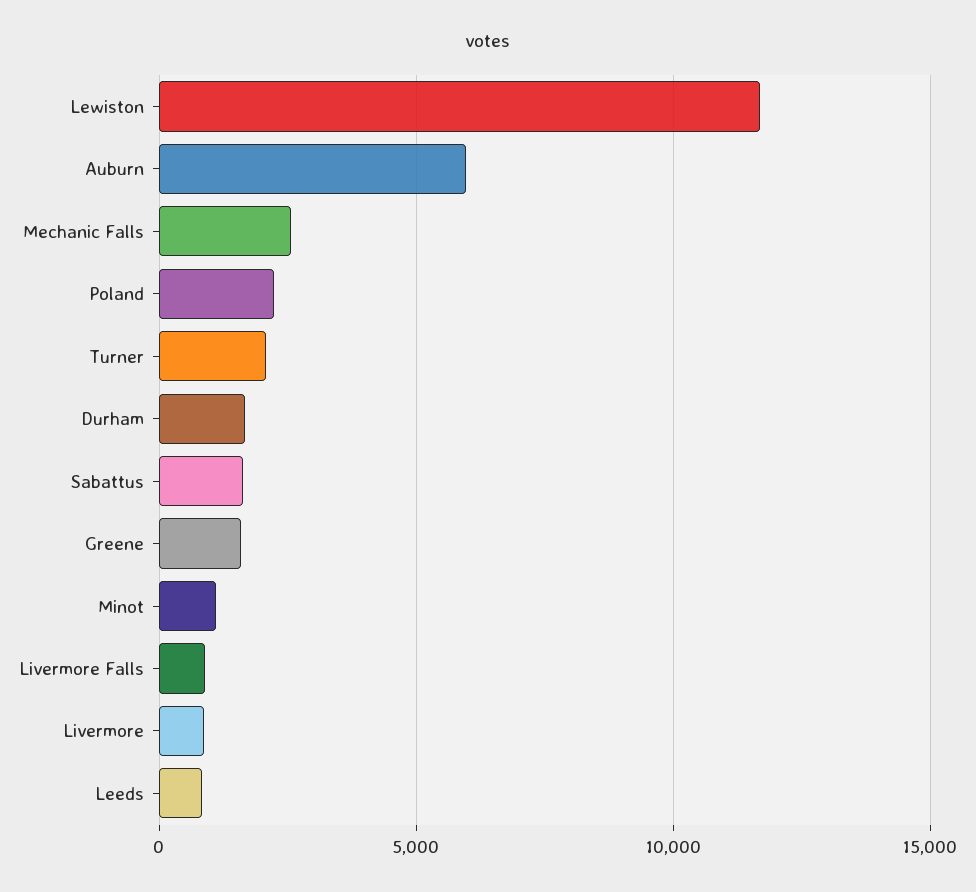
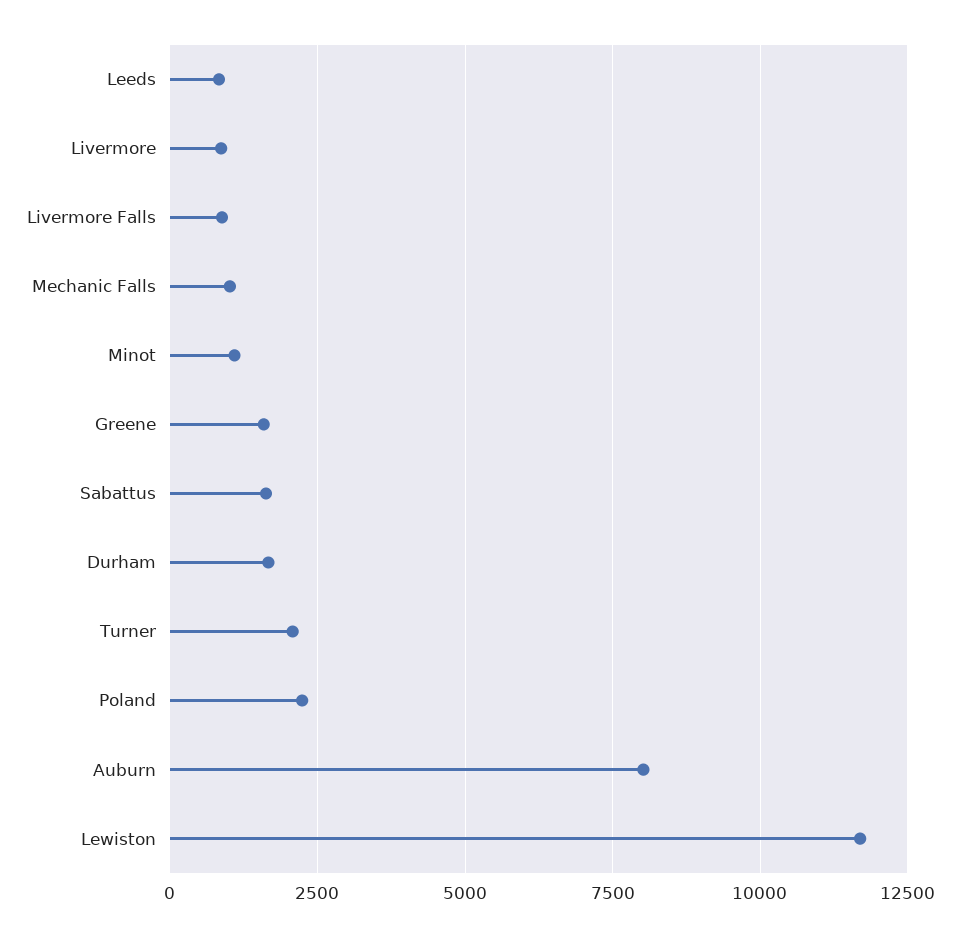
Auburn: 6000 -> 8000
Mechanic Falls: 2500 -> 1000

